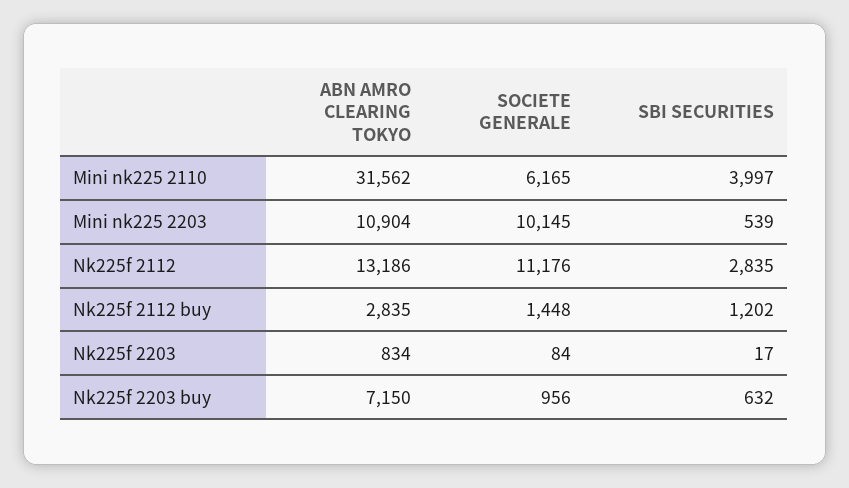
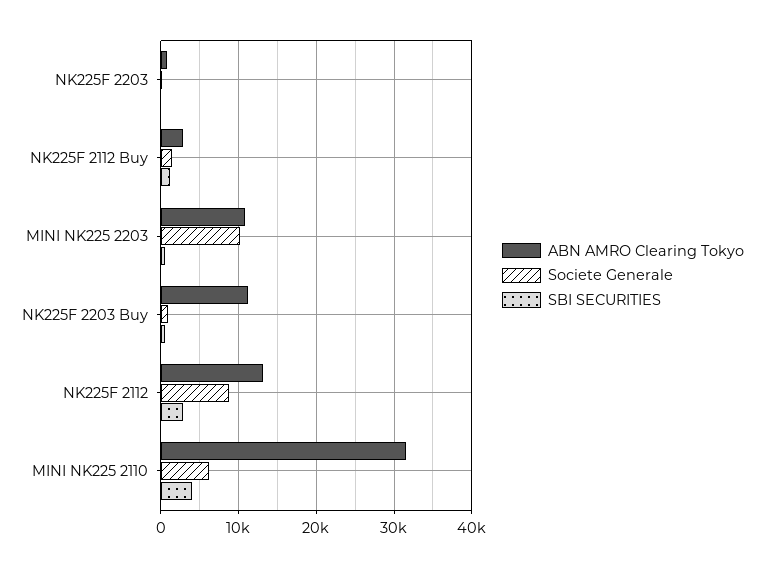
SOCIETE GENERALE, Nk225f 2112: 11176 -> 9000
ABN AMRO CLEARING TOKYO, Nk225f 2203 buy: 7150 -> 11000

